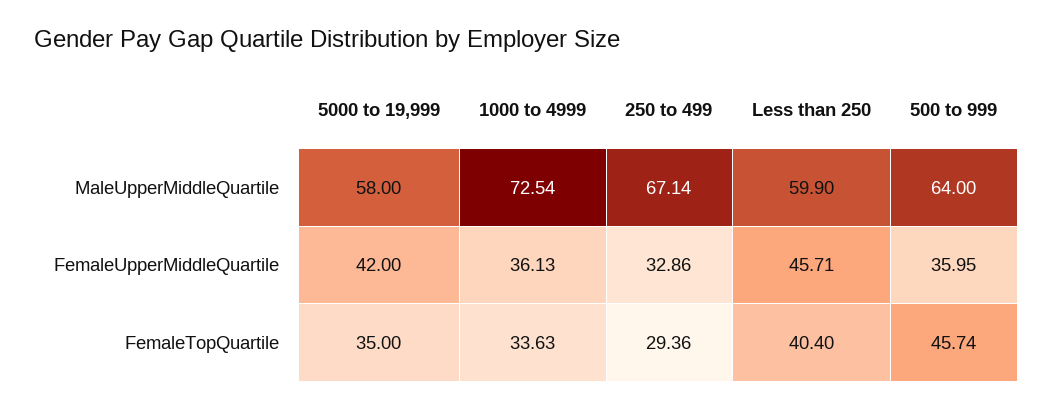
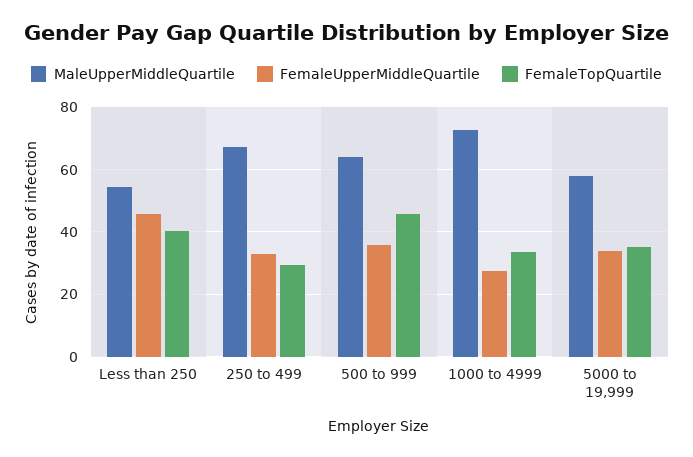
MaleUpperMiddleQuartile, Less than 250: 59.9 -> 54
FemaleUpperMiddleQuartile, 5000 to 19,999: 42 -> 34
FemaleUpperMiddleQuartile, 1000 to 4999: 36.13 -> 28

